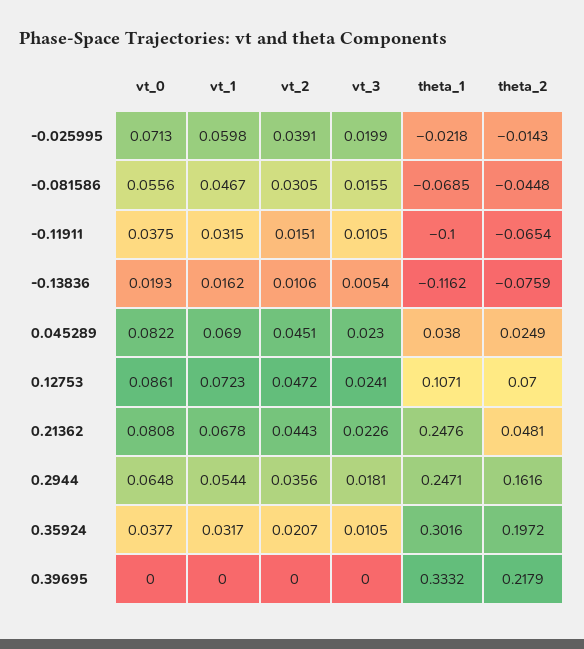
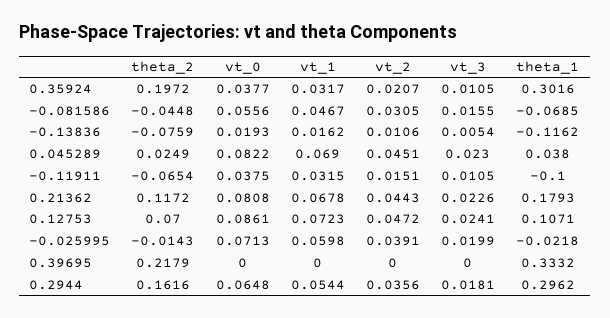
theta_1, 0.21362: 0.2476 -> 0.1793
theta_2, 0.21362: 0.0481 -> 0.1172
theta_1, 0.2944: 0.2471 -> 0.2962

